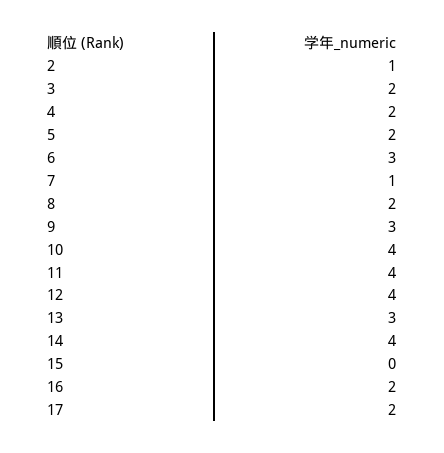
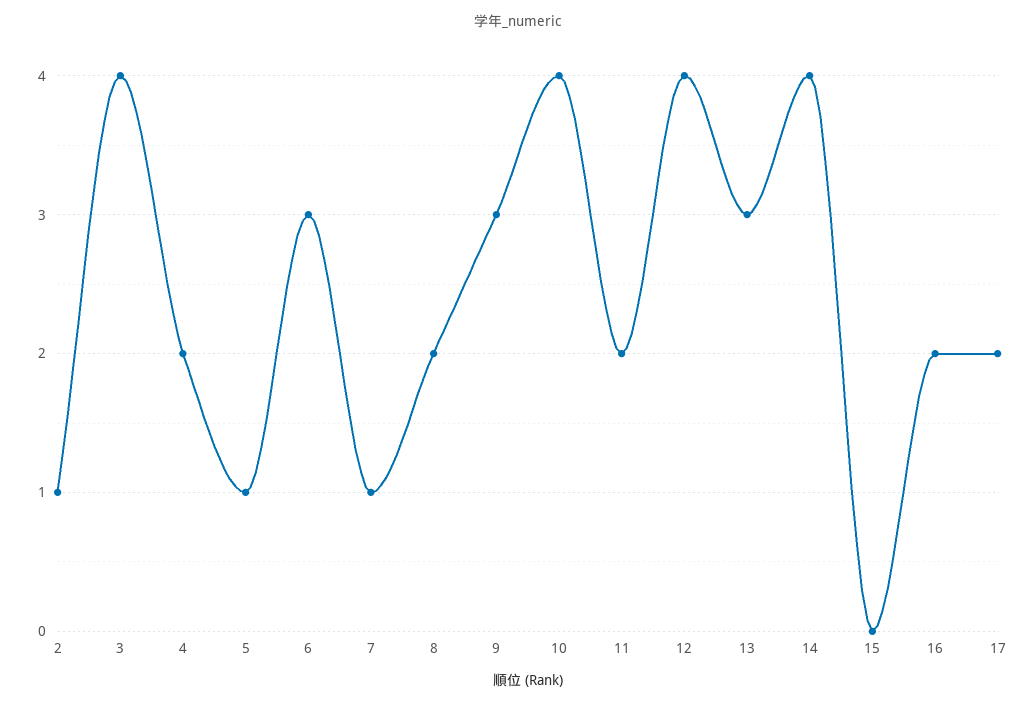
3: 2 -> 4
5: 2 -> 1
11: 4 -> 2

